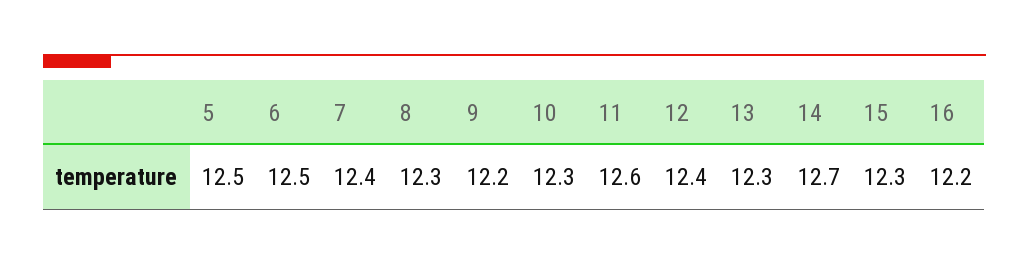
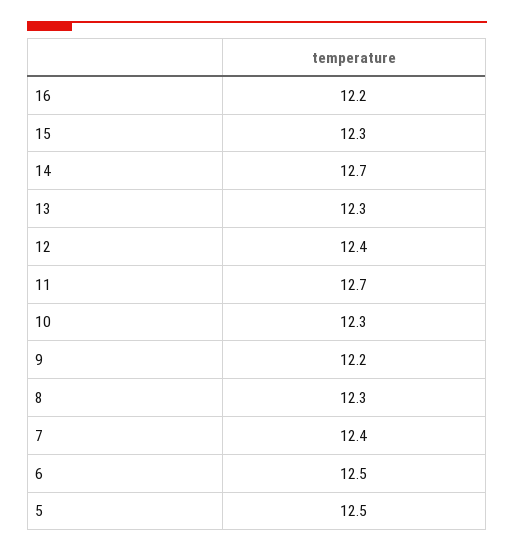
11: 12.6 -> 12.7

